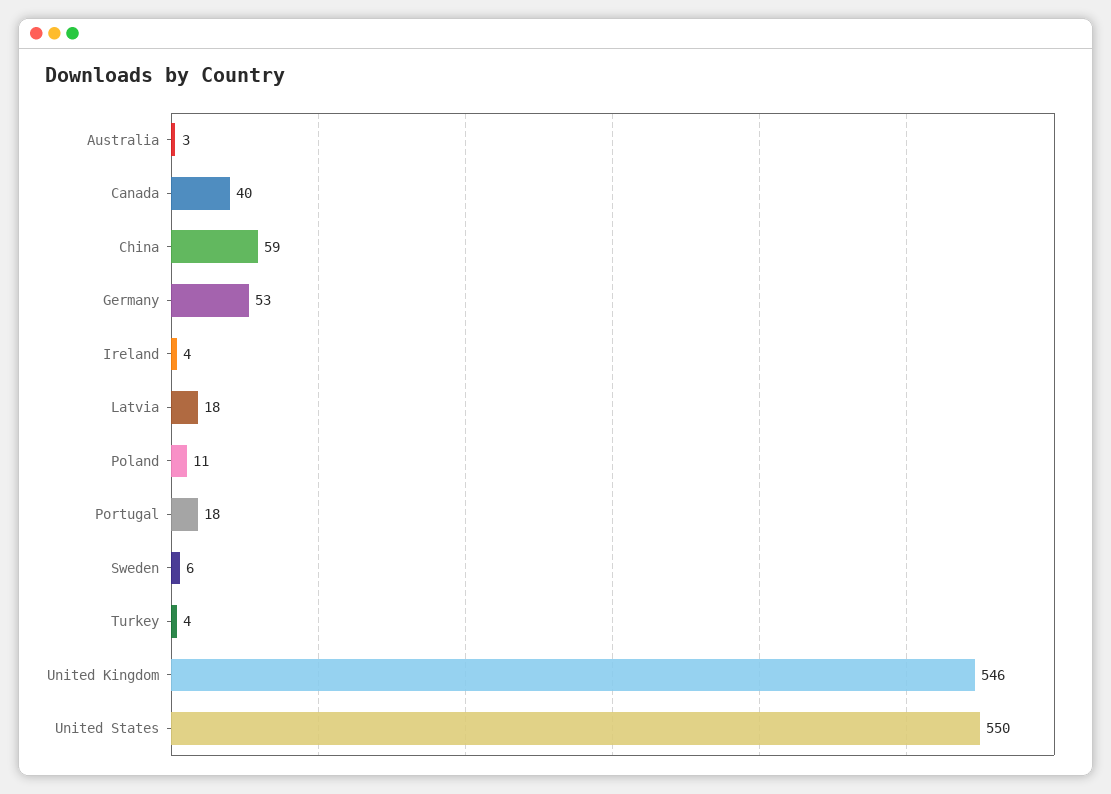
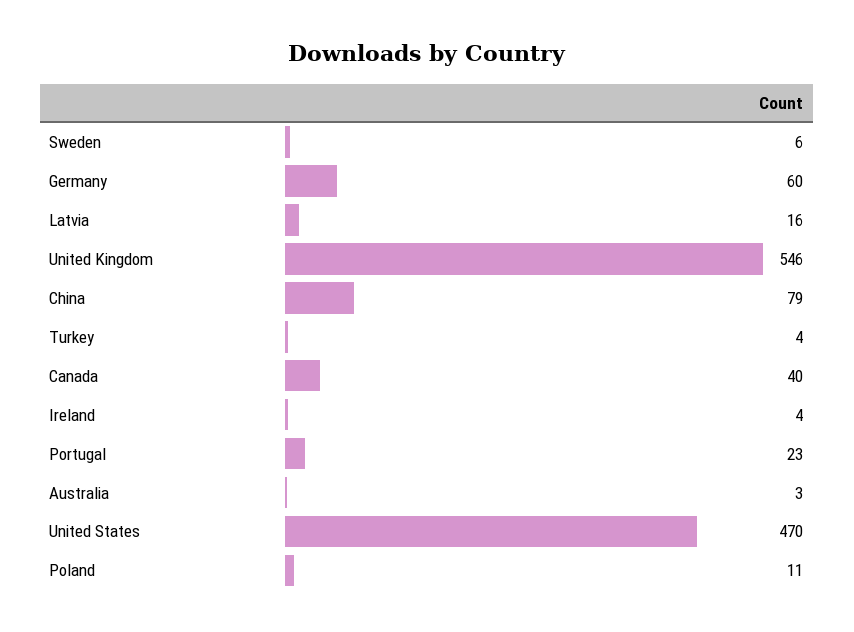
China: 59 -> 79
Germany: 53 -> 60
Latvia: 18 -> 16
Portugal: 18 -> 23
United States: 550 -> 470

